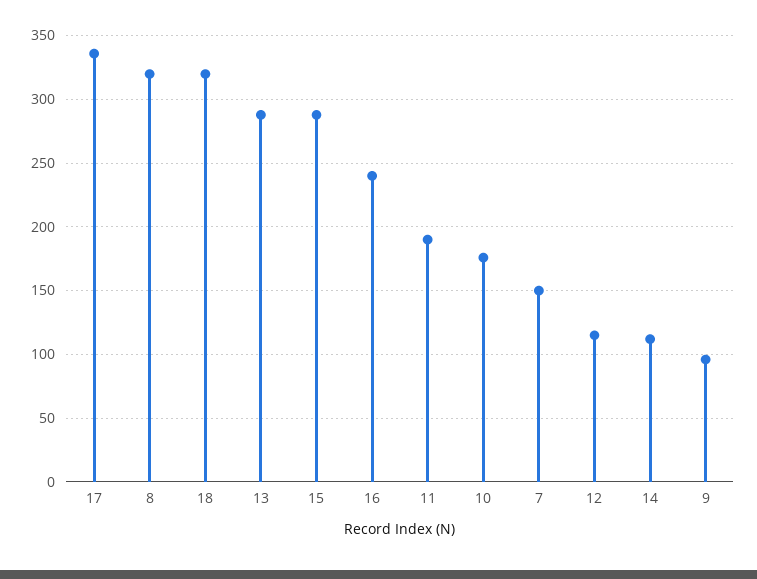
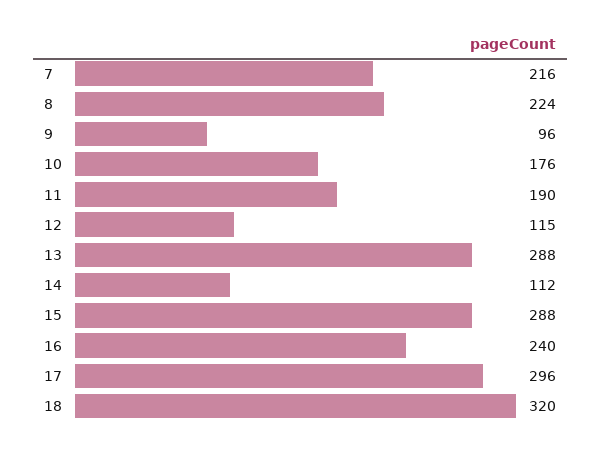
17: 335 -> 296
8: 320 -> 224
7: 150 -> 216

